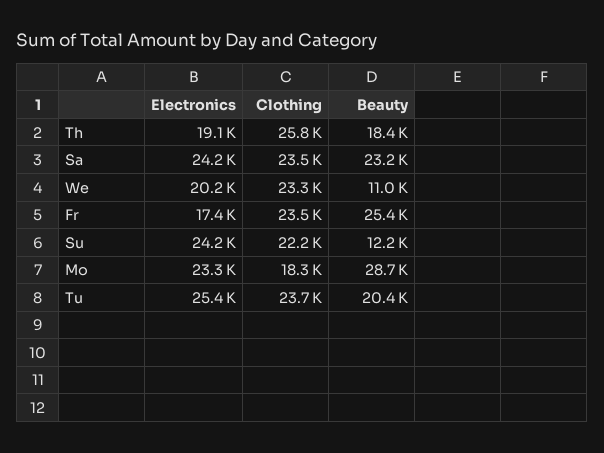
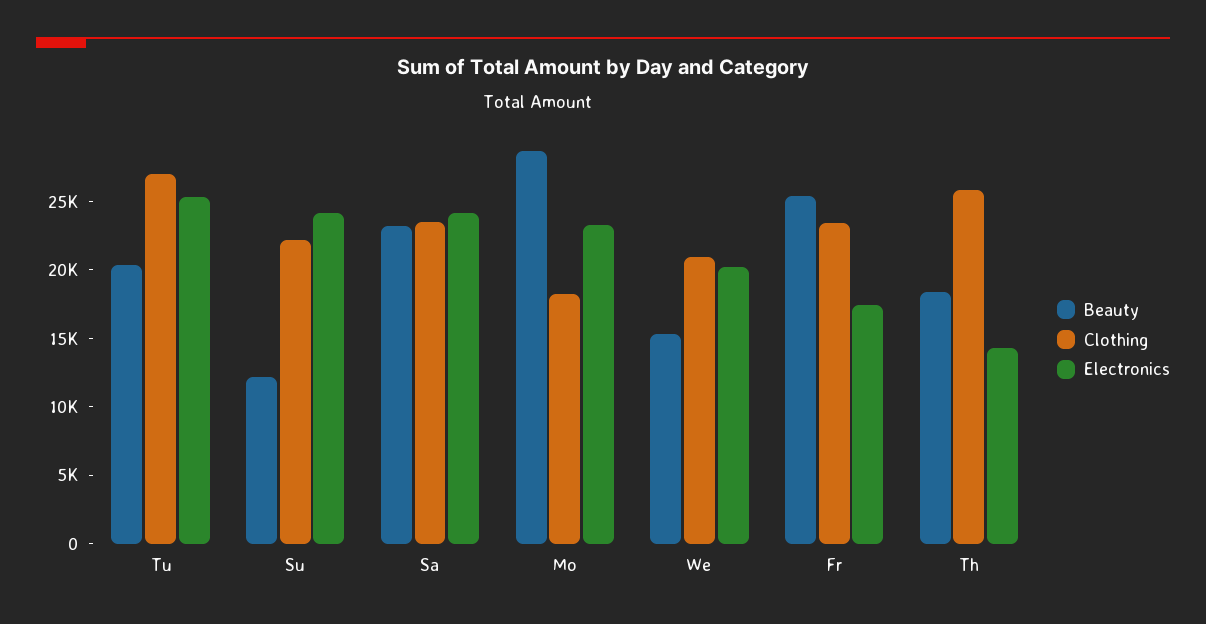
Electronics, Th: 19100 -> 14000
Clothing, We: 23300 -> 21000
Beauty, We: 11000 -> 15000
Clothing, Tu: 23700 -> 27000

